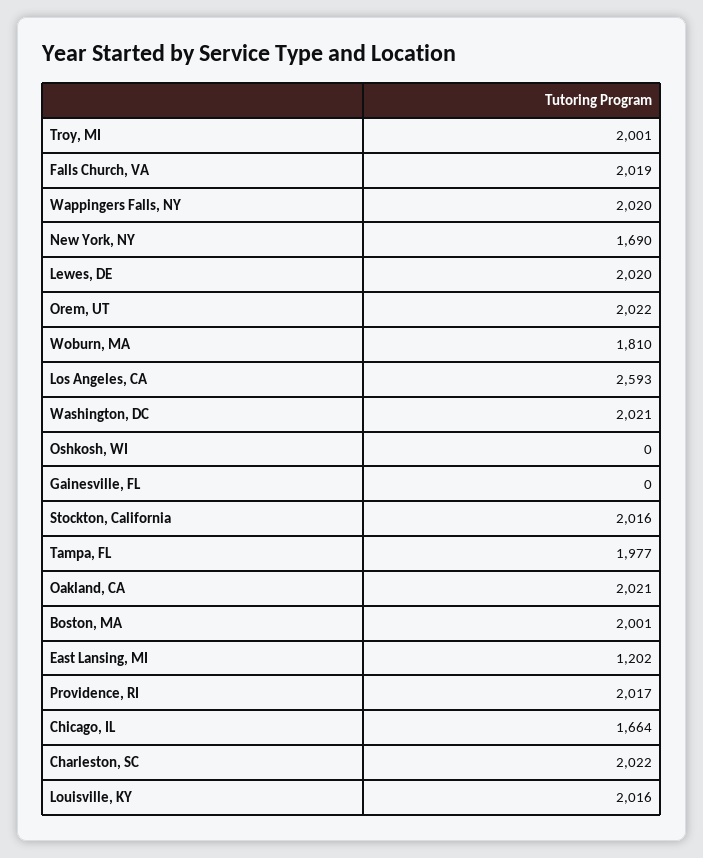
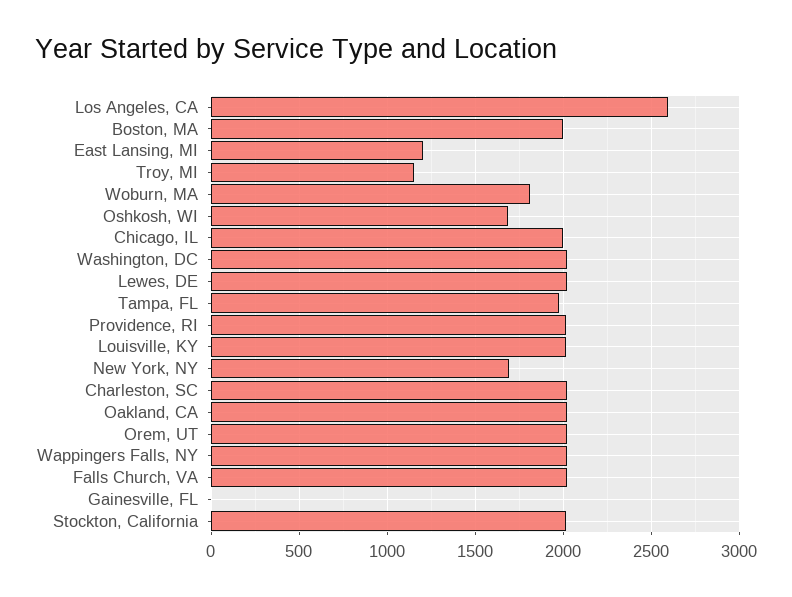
Troy, MI: 2001 -> 1150
Oshkosh, WI: 0 -> 1700
Chicago, IL: 1664 -> 2000

